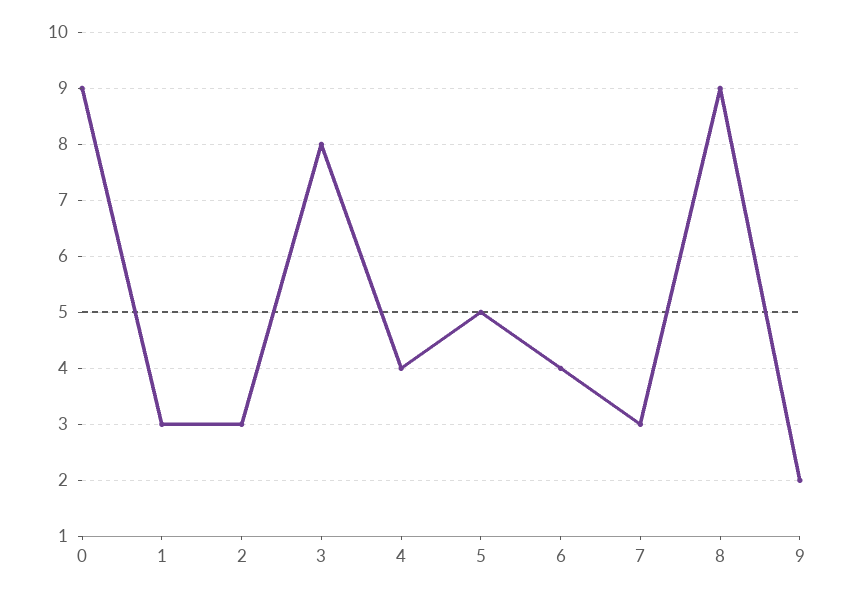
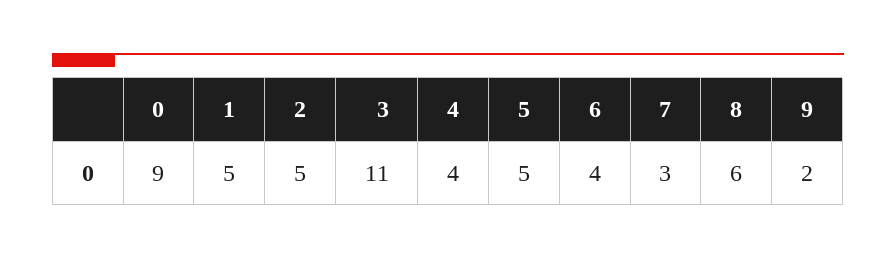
1: 3 -> 5
2: 3 -> 5
3: 8 -> 11
8: 9 -> 6

